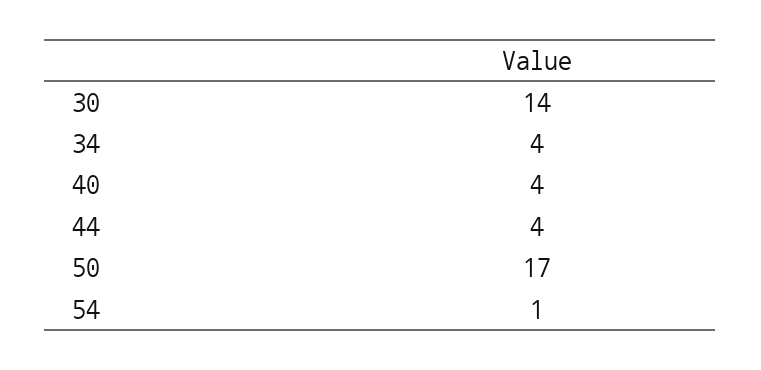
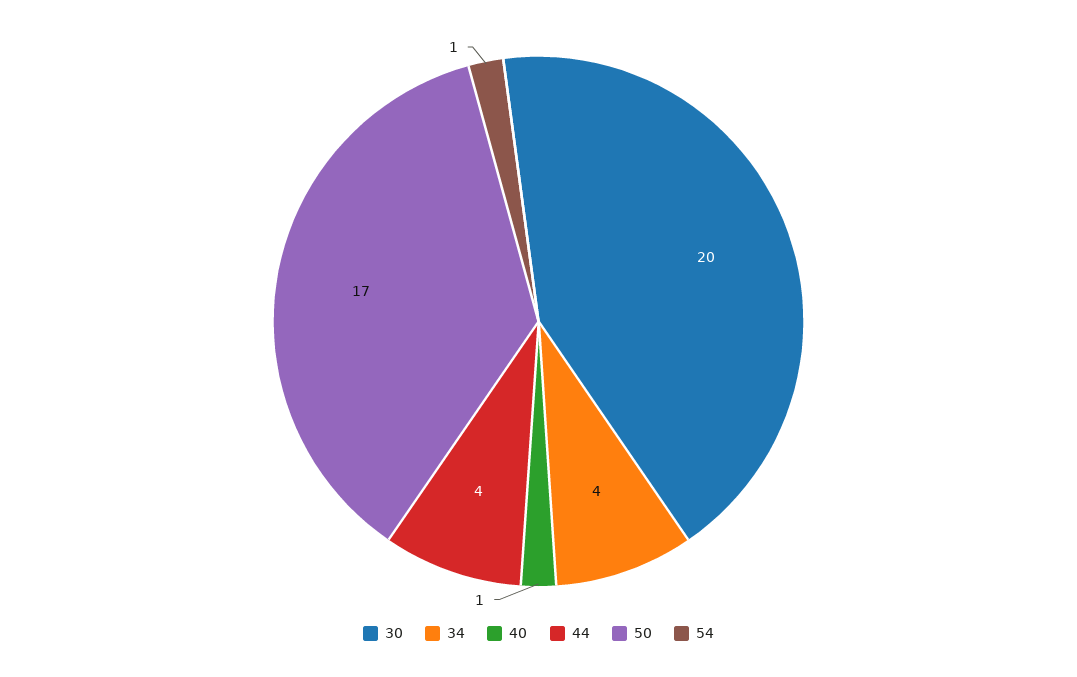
30: 14 -> 20
40: 4 -> 1

